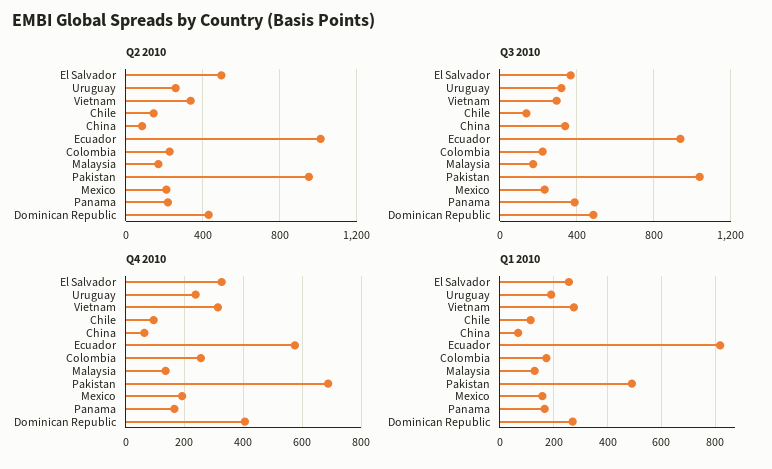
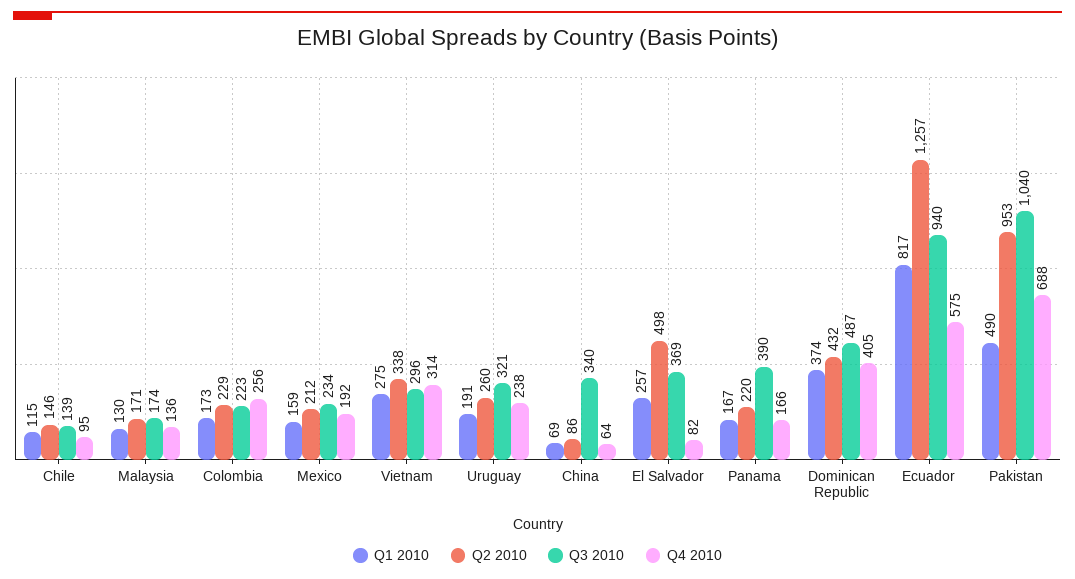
Q2 2010, Ecuador: 1000 -> 1257
Q4 2010, El Salvador: 325 -> 82
Q1 2010, Dominican Republic: 275 -> 374

